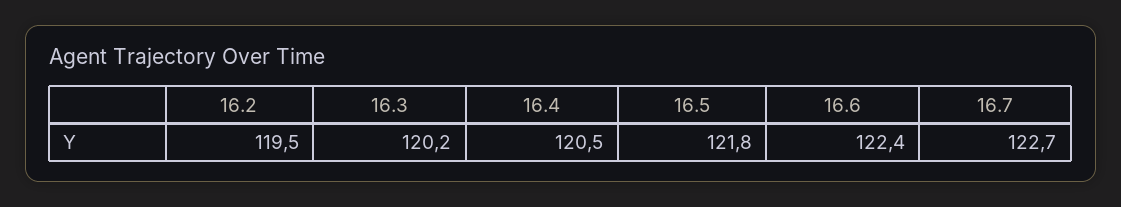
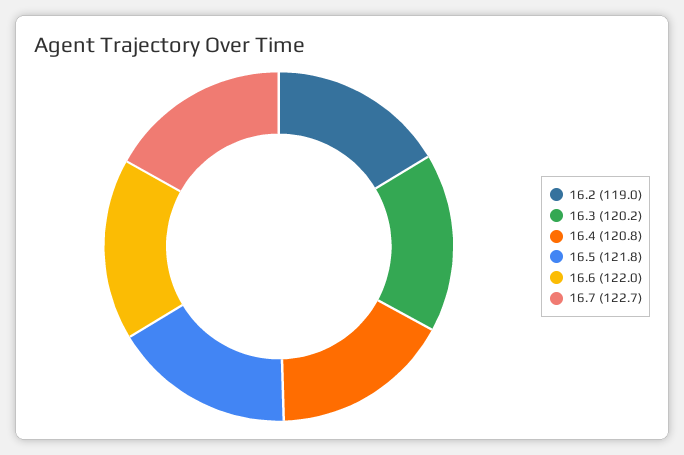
16.2: 119.5 -> 119
16.4: 120.5 -> 120.8
16.6: 122.4 -> 122

